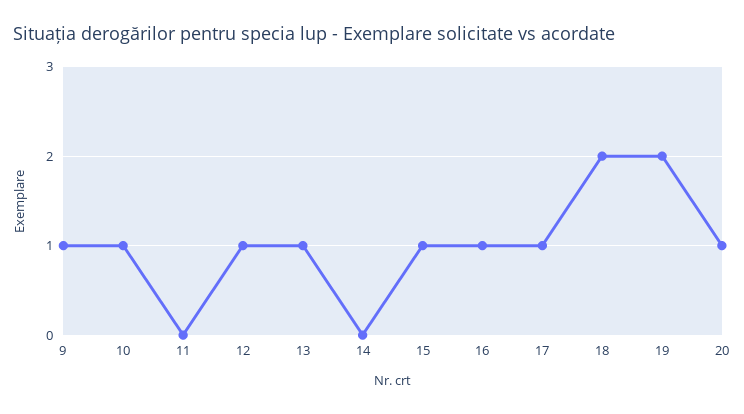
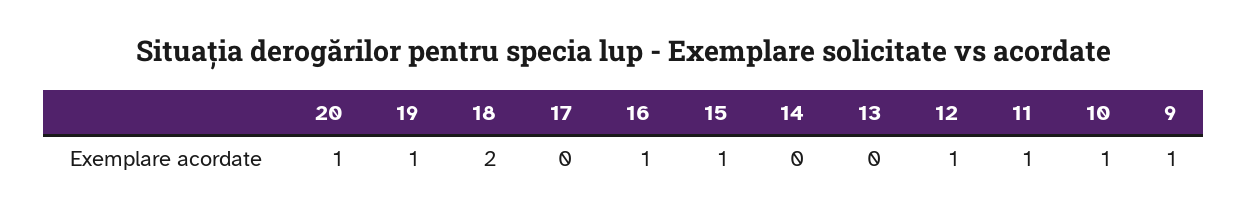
11: 0 -> 1
13: 1 -> 0
17: 1 -> 0
19: 2 -> 1

